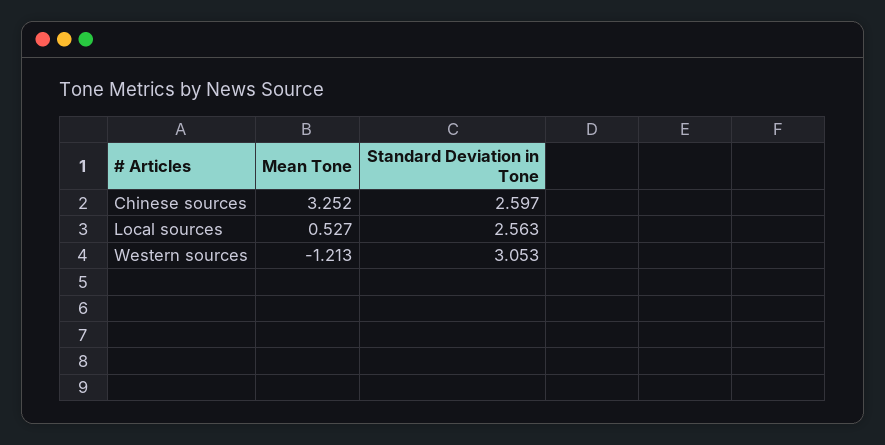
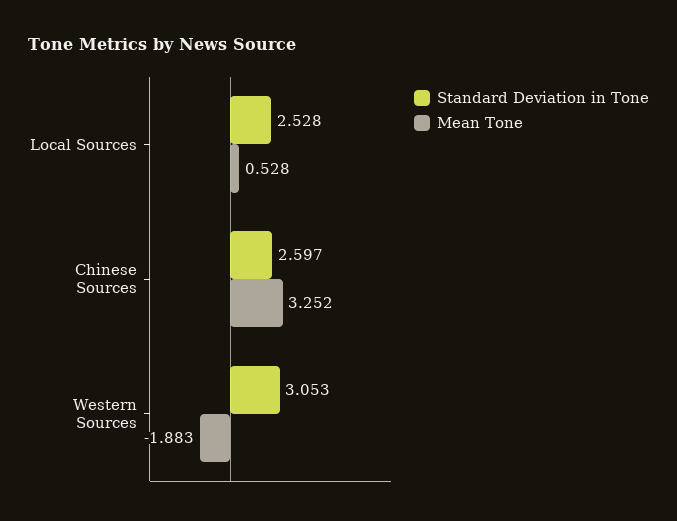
Mean Tone, Local sources: 0.527 -> 0.528
Standard Deviation in Tone, Local sources: 2.563 -> 2.528
Mean Tone, Western sources: -1.213 -> -1.883

